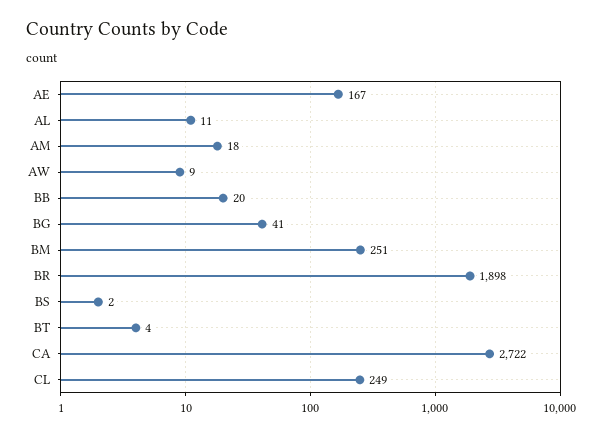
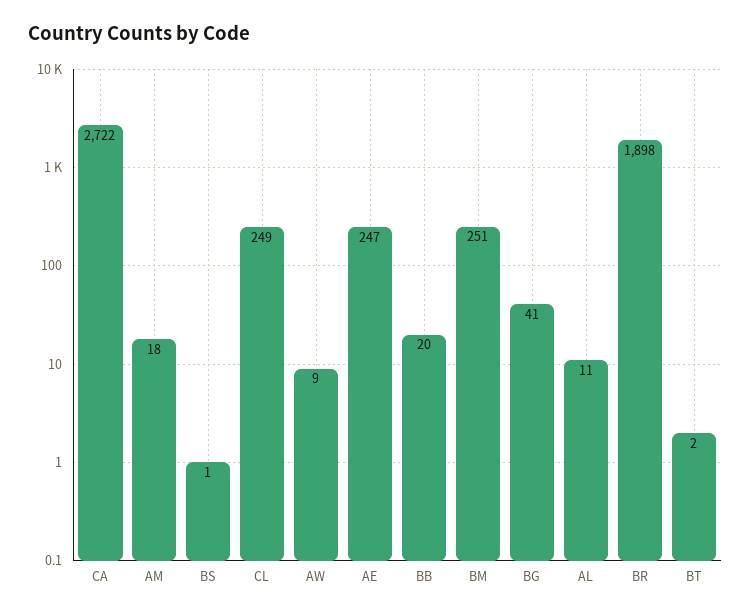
AE: 167 -> 247
BS: 2 -> 1
BT: 4 -> 2

